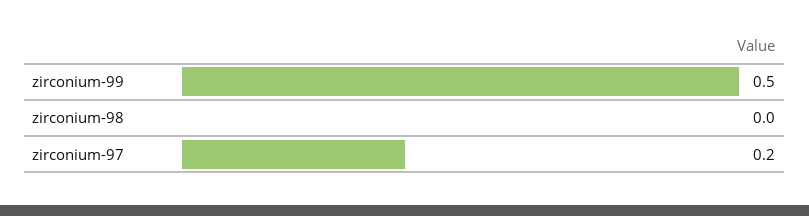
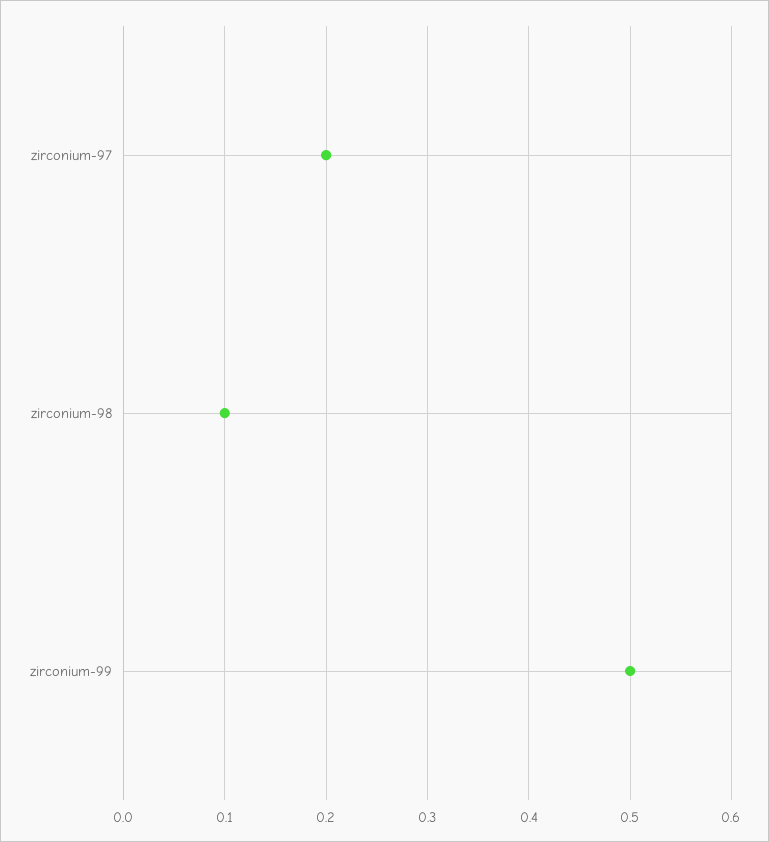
zirconium-98: 0 -> 0.1

